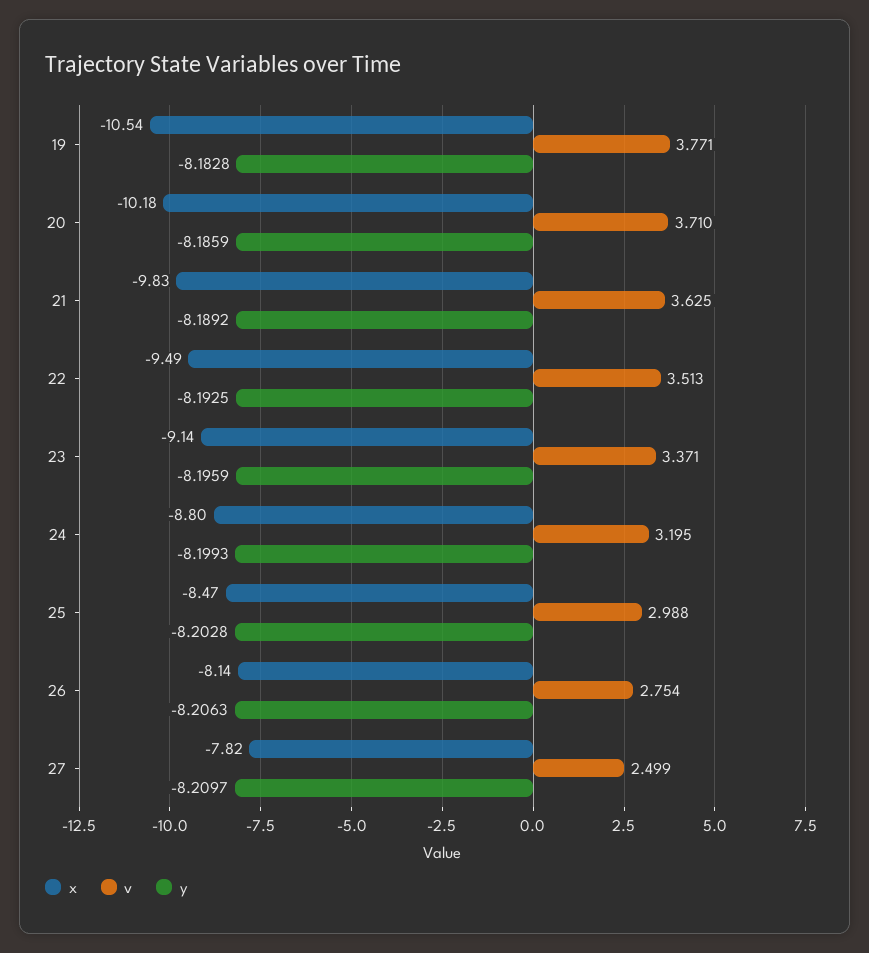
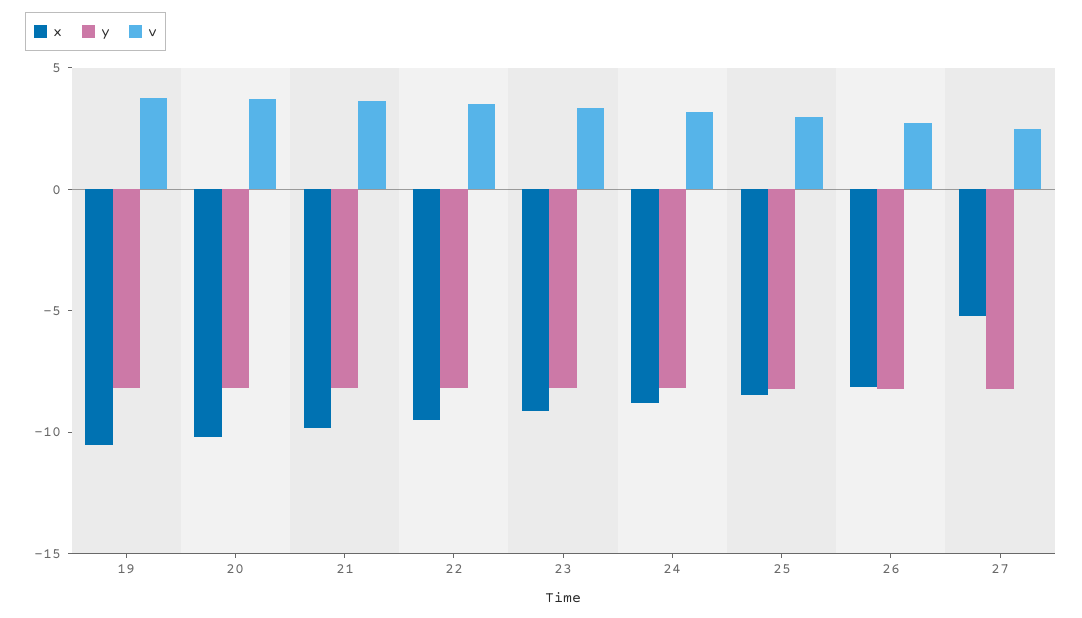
x, 27: -7.82 -> -5

